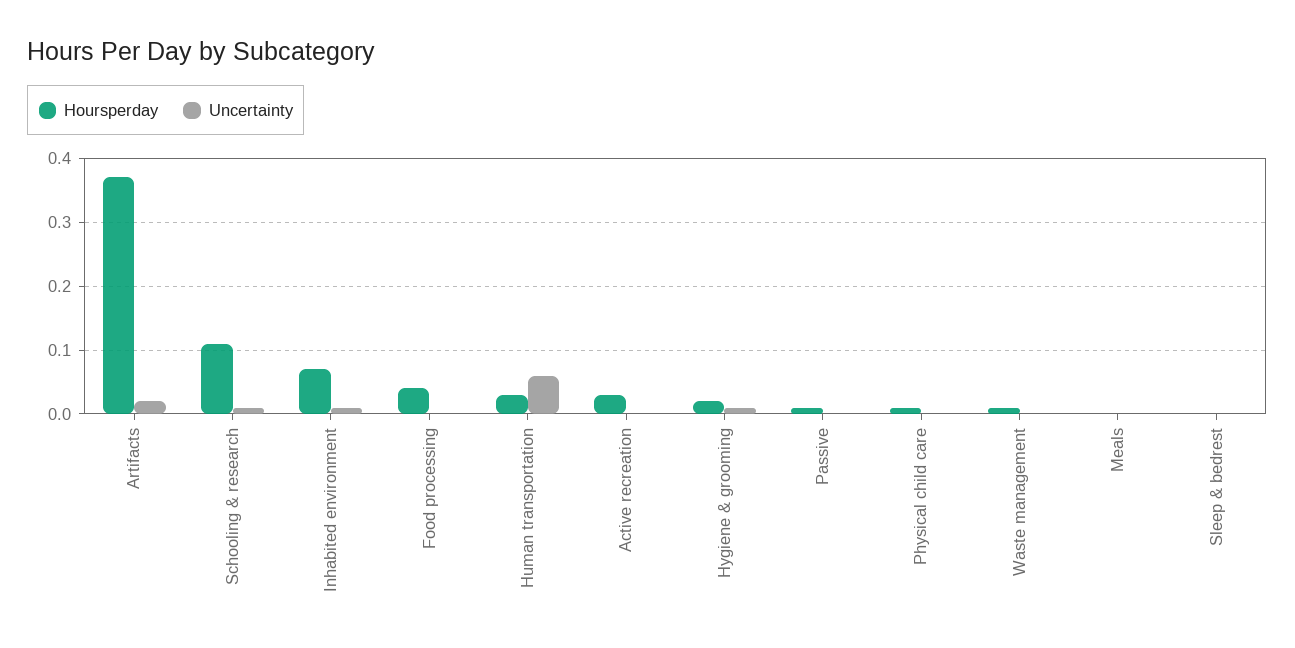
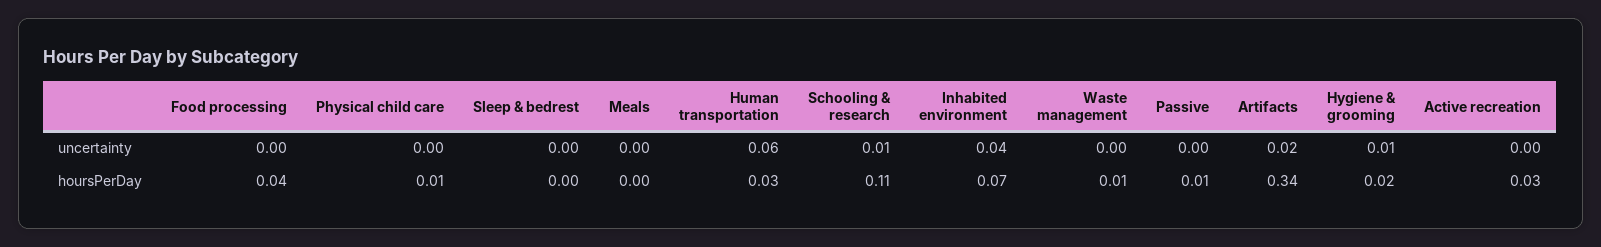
Hoursperday, Artifacts: 0.37 -> 0.34
Uncertainty, Inhabited environment: 0.01 -> 0.04

